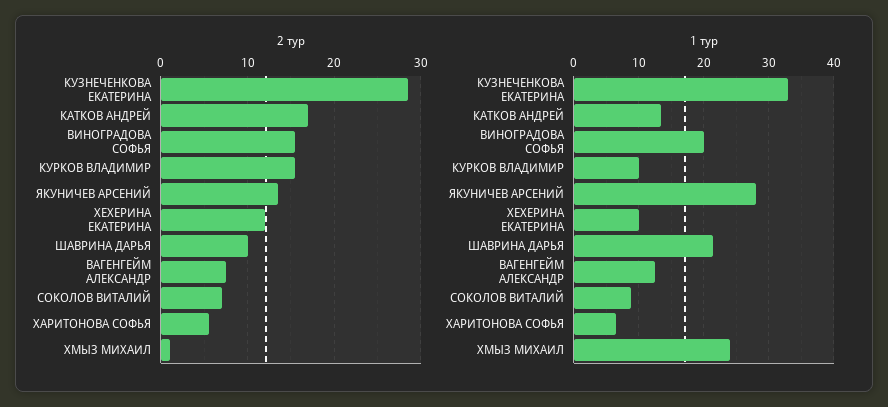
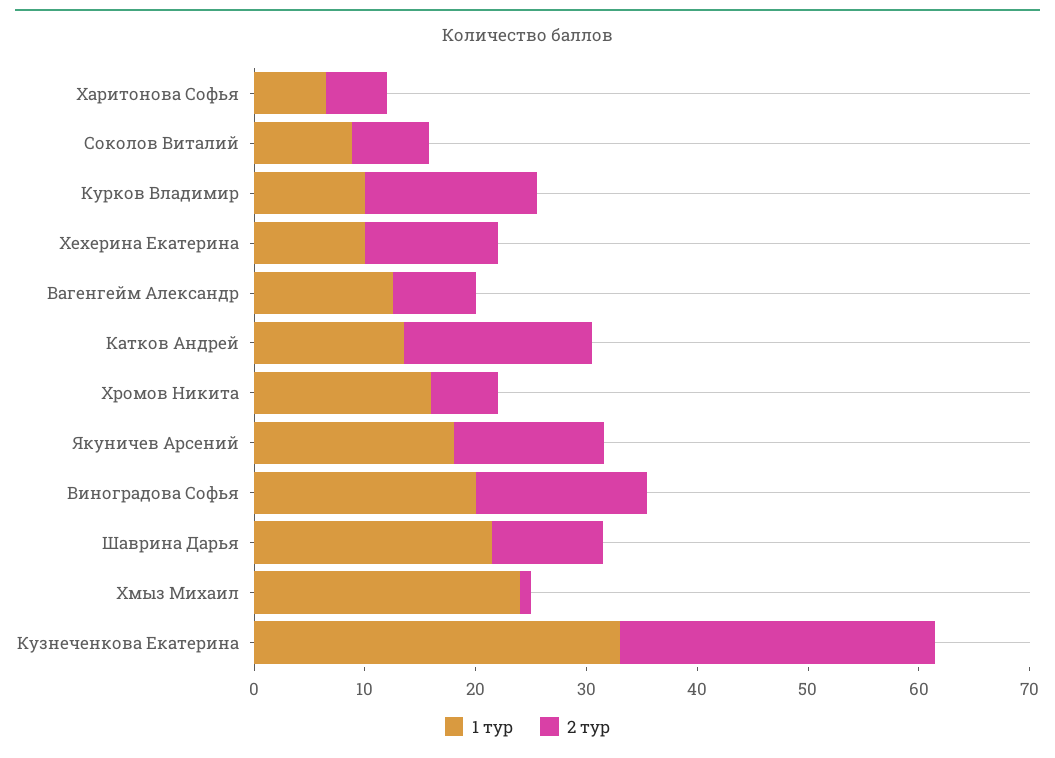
1 тур, ЯКУНИЧЕВ АРСЕНИЙ: 28 -> 18
1 тур, Хромов Никита: none -> 16
2 тур, Хромов Никита: none -> 6

